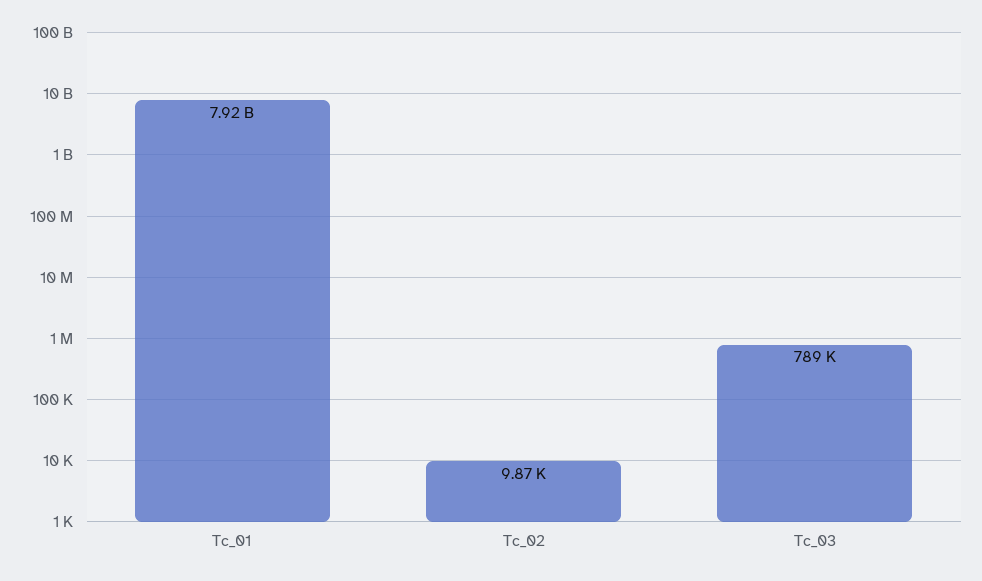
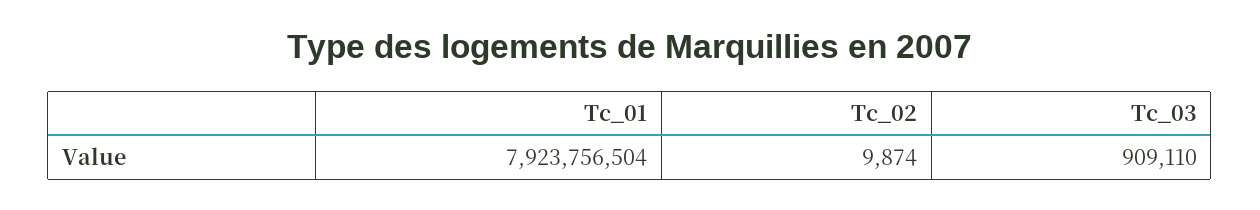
Tc_03: 789000 -> 909110

